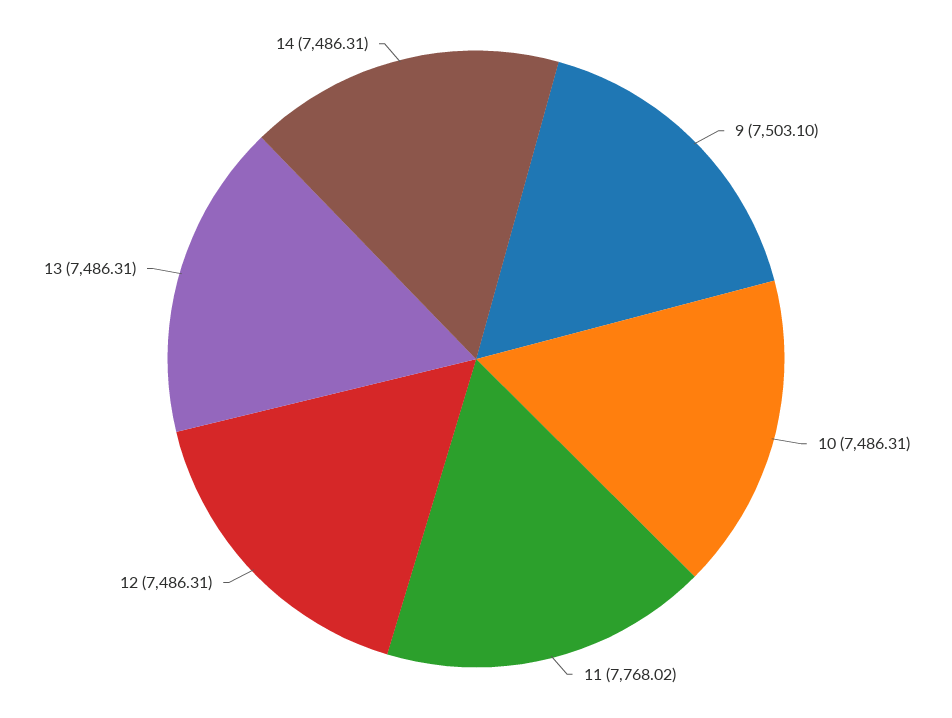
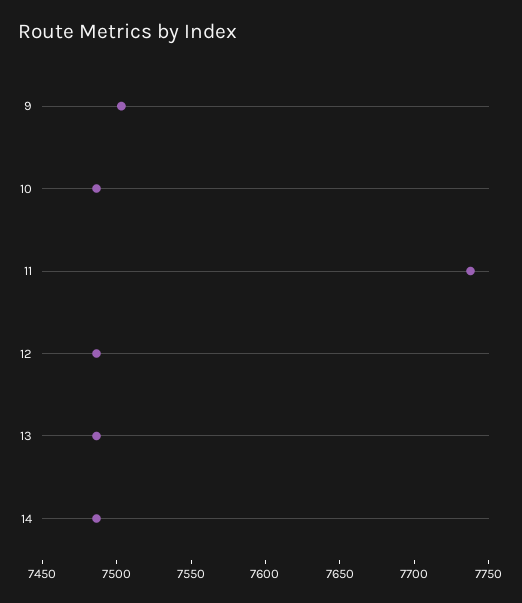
11: 7768.02 -> 7740

